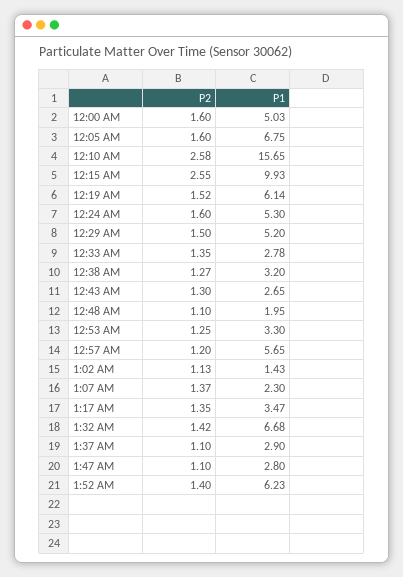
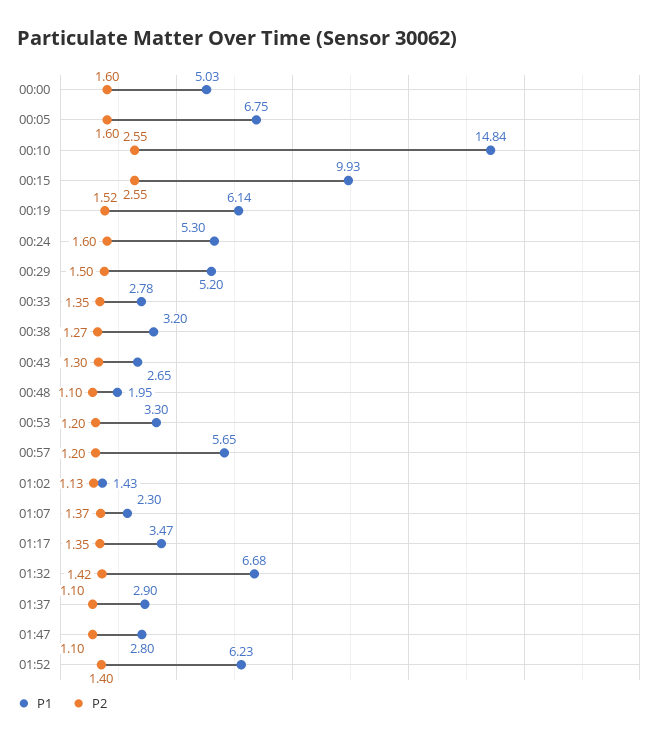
P2, 12:10 AM: 2.58 -> 2.55
P1, 12:10 AM: 15.65 -> 14.84
P2, 12:53 AM: 1.25 -> 1.2

